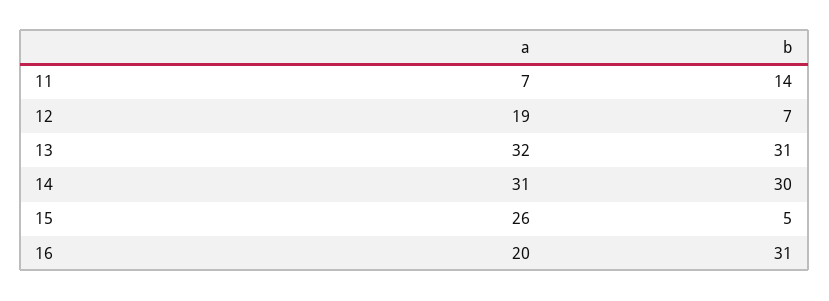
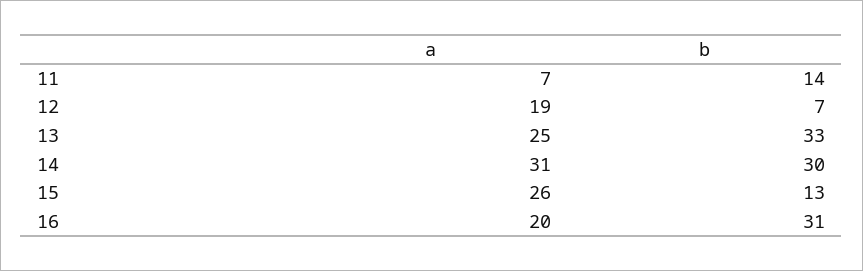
a, 13: 32 -> 25
b, 13: 31 -> 33
b, 15: 5 -> 13

